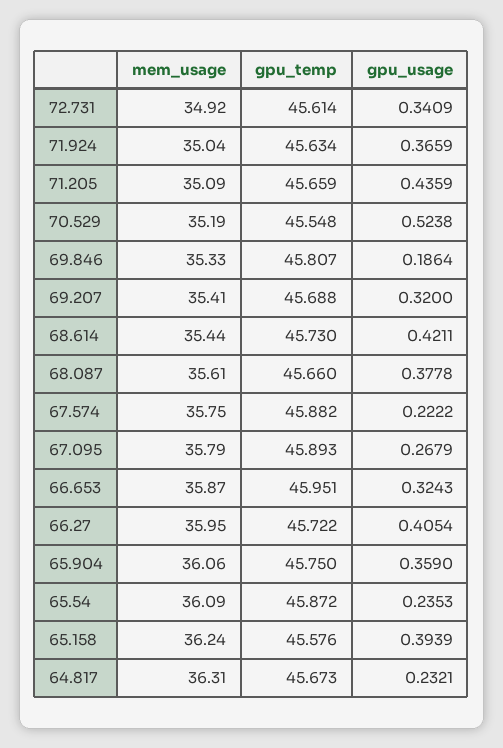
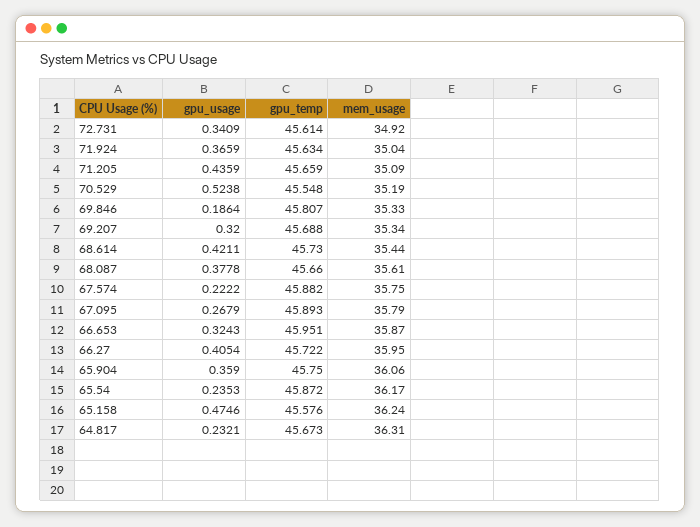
mem_usage, 69.207: 35.41 -> 35.34
mem_usage, 65.54: 36.09 -> 36.17
gpu_usage, 65.158: 0.3939 -> 0.4746

